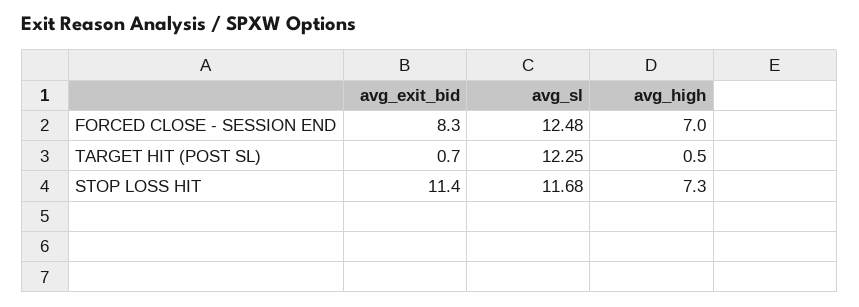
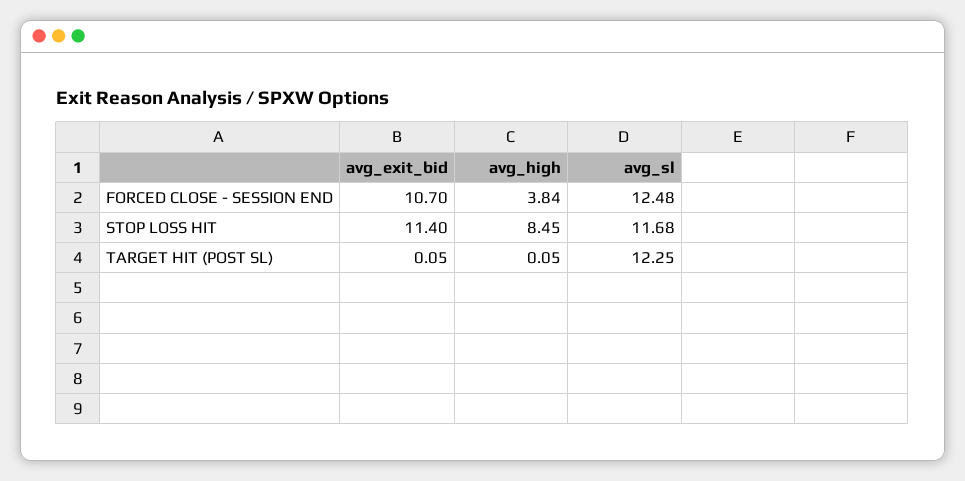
avg_exit_bid, FORCED CLOSE - SESSION END: 8.3 -> 10.7
avg_high, FORCED CLOSE - SESSION END: 7 -> 3.84
avg_exit_bid, TARGET HIT (POST SL): 0.7 -> 0.05
avg_high, TARGET HIT (POST SL): 0.5 -> 0.05
avg_high, STOP LOSS HIT: 7.3 -> 8.45

